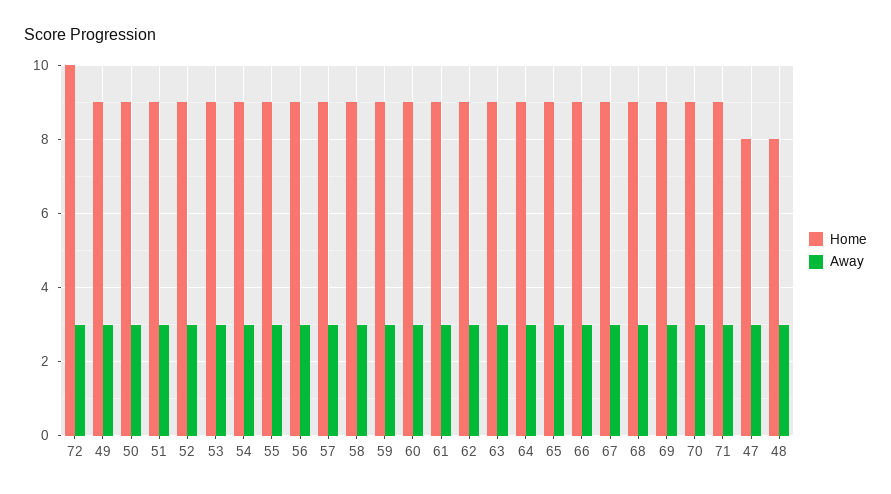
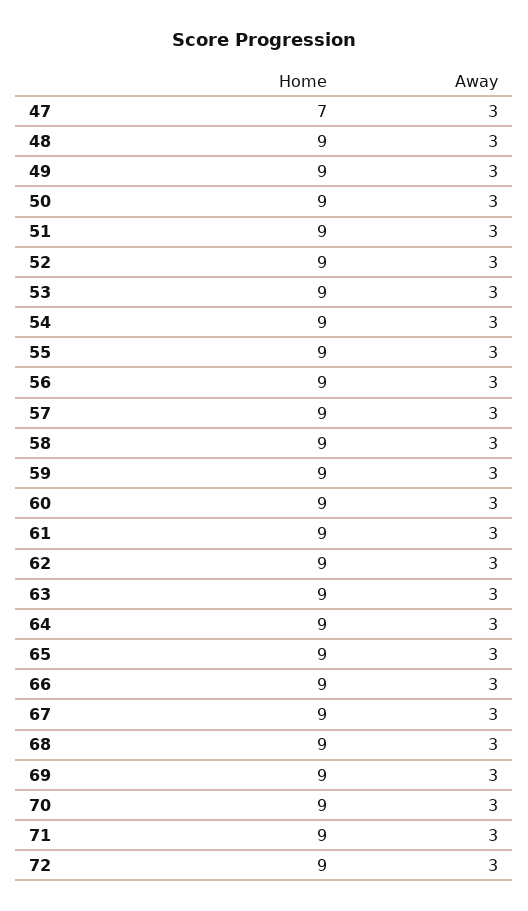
Home, 72: 10 -> 9
Home, 47: 8 -> 7
Home, 48: 8 -> 9

